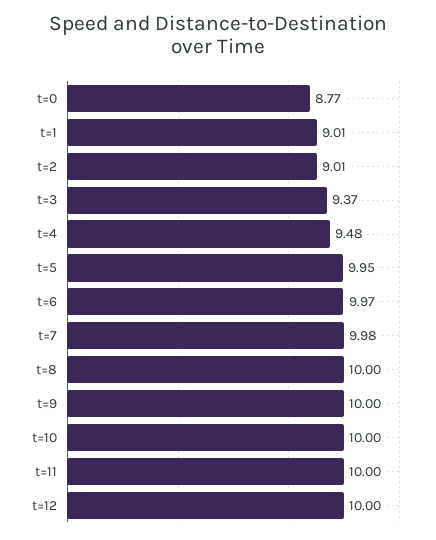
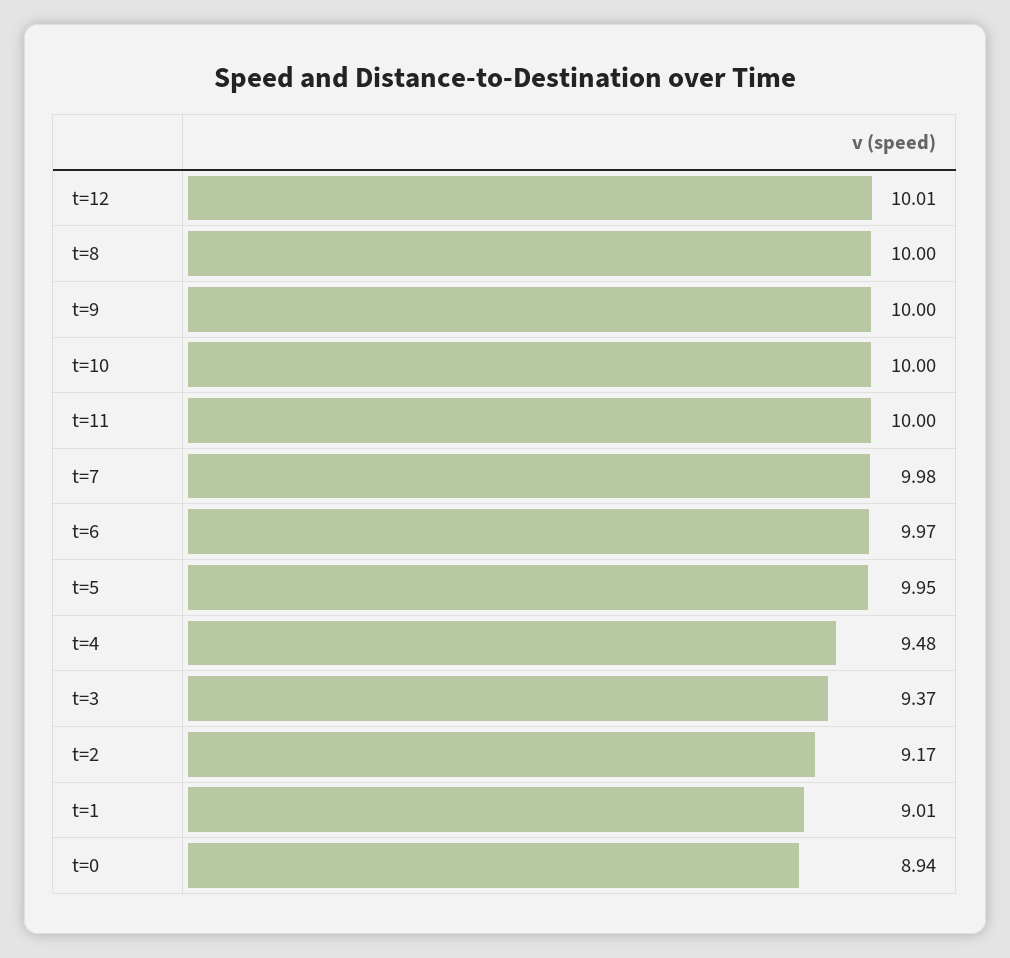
t=0: 8.77 -> 8.94
t=2: 9.01 -> 9.17
t=12: 10 -> 10.01

